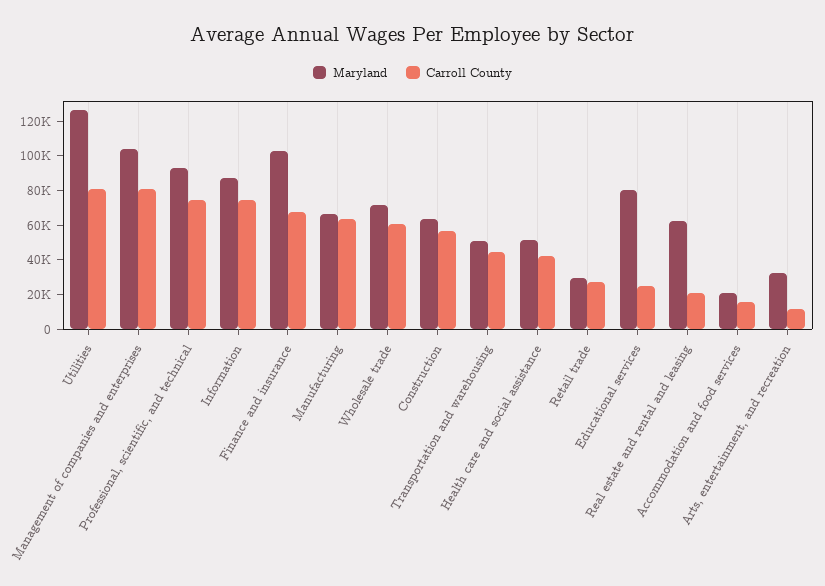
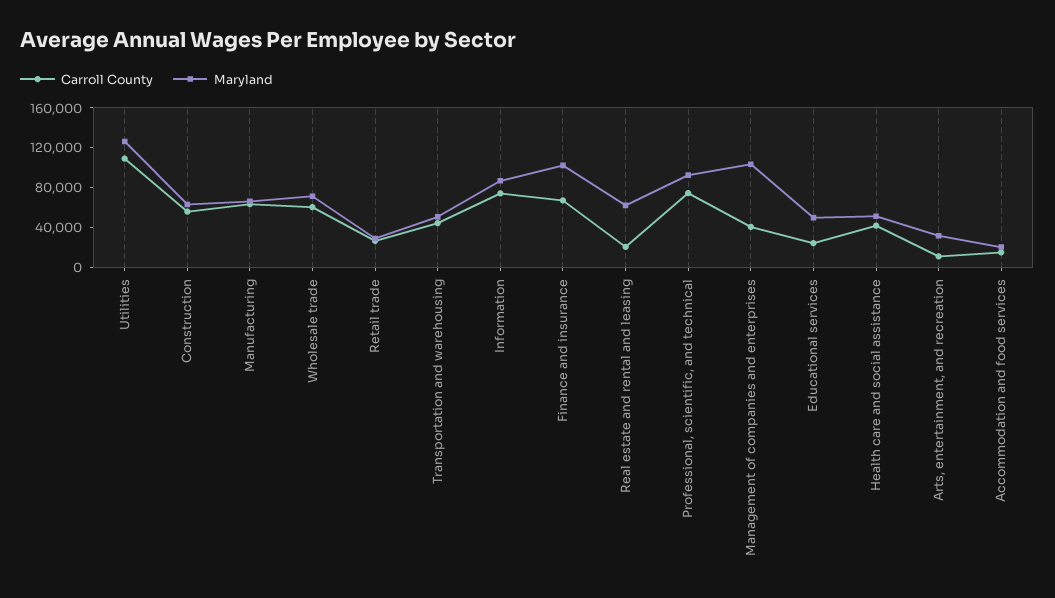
Carroll County, Utilities: 80000 -> 110000
Carroll County, Management of companies and enterprises: 80000 -> 40000
Maryland, Educational services: 80000 -> 50000

